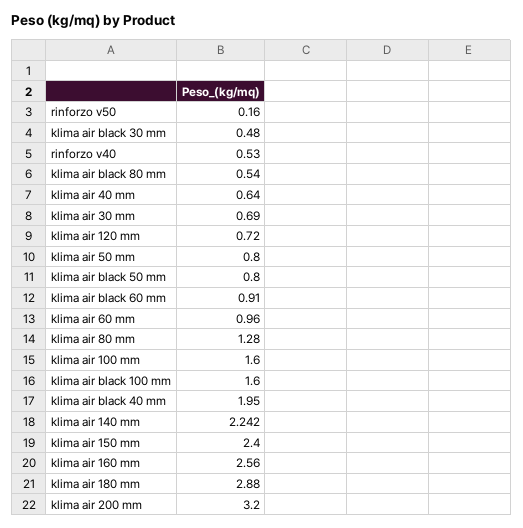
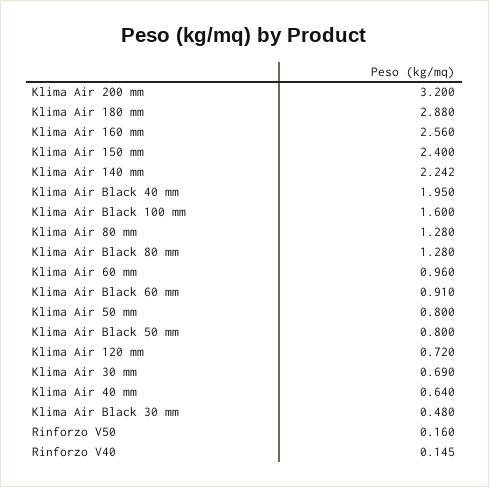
rinforzo v40: 0.53 -> 0.145
klima air black 80 mm: 0.54 -> 1.28
klima air 100 mm: 1.6 -> none

